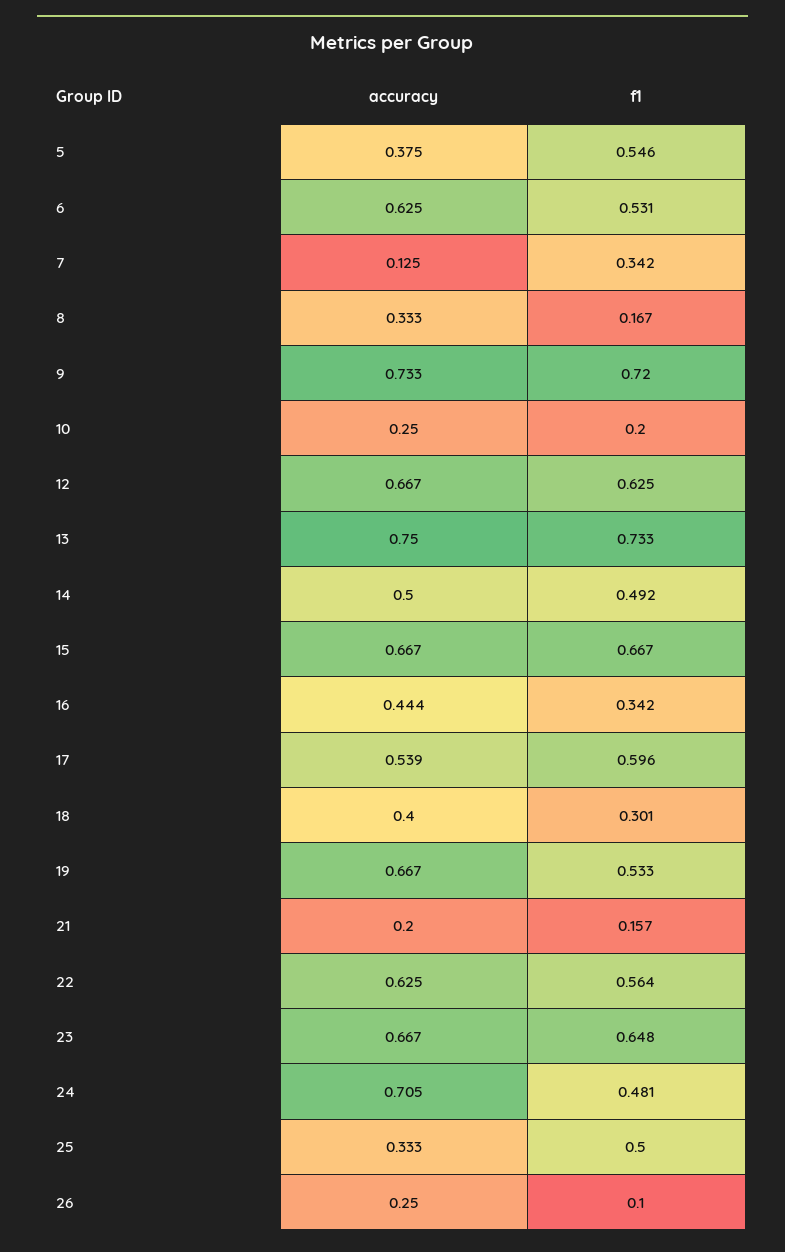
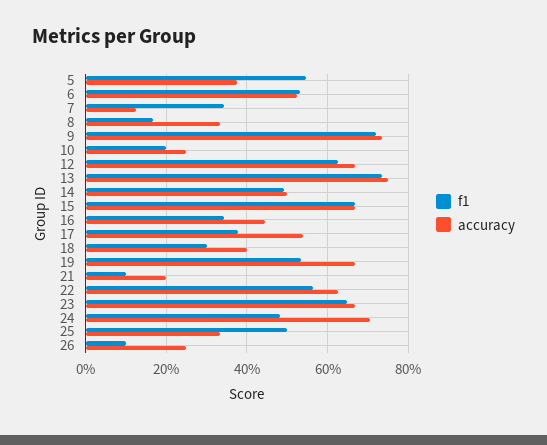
accuracy, 6: 0.625 -> 0.52
f1, 17: 0.596 -> 0.38
f1, 21: 0.157 -> 0.1

